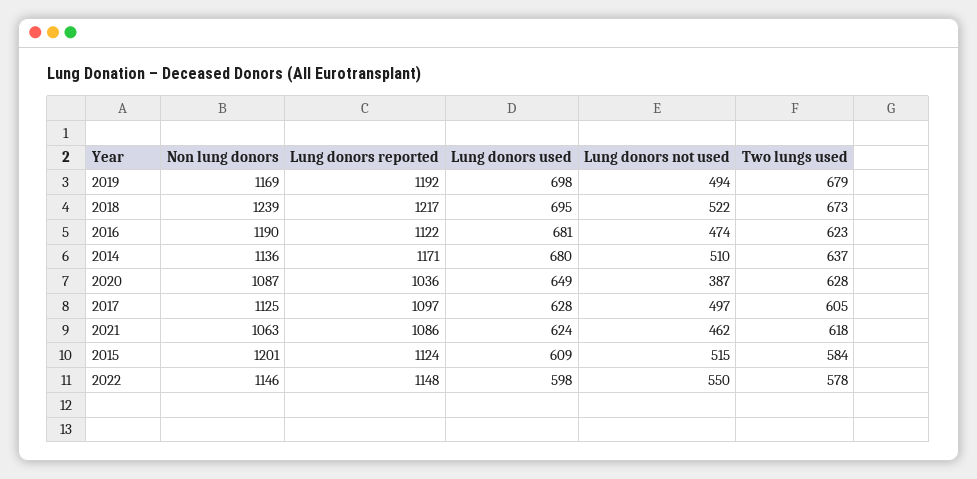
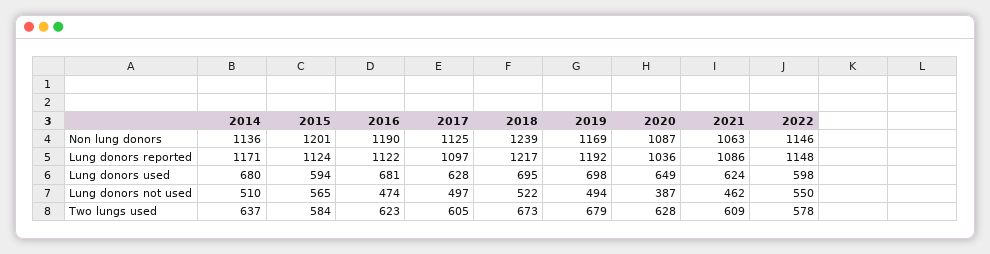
Two lungs used, 2021: 618 -> 609
Lung donors used, 2015: 609 -> 594
Lung donors not used, 2015: 515 -> 565

